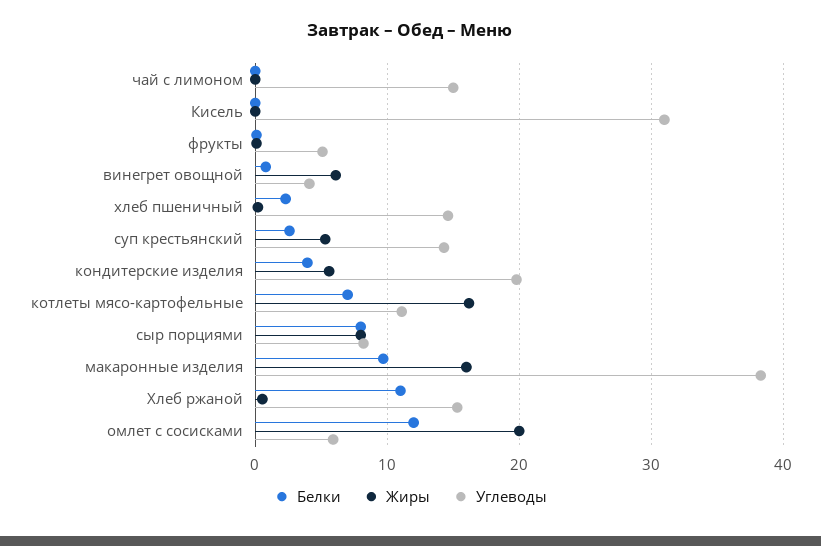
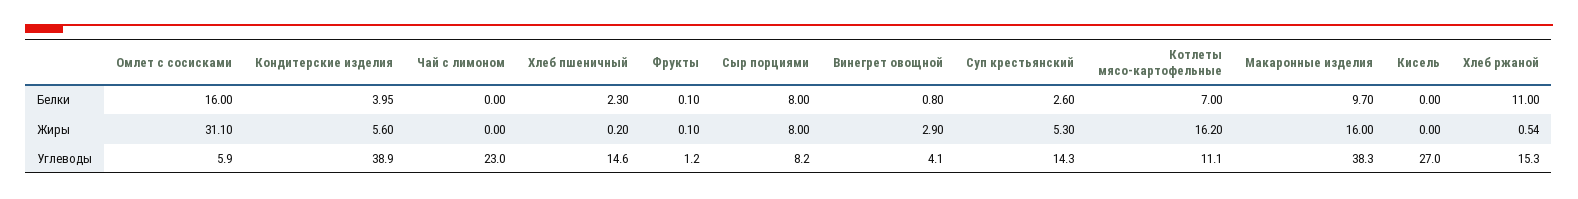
Углеводы, чай с лимоном: 15 -> 23
Углеводы, Кисель: 31 -> 27
Углеводы, фрукты: 5 -> 1.2
Жиры, винегрет овощной: 6 -> 2.9
Углеводы, кондитерские изделия: 20 -> 38.9
Белки, омлет с сосисками: 12 -> 16
Жиры, омлет с сосисками: 20 -> 31.1

